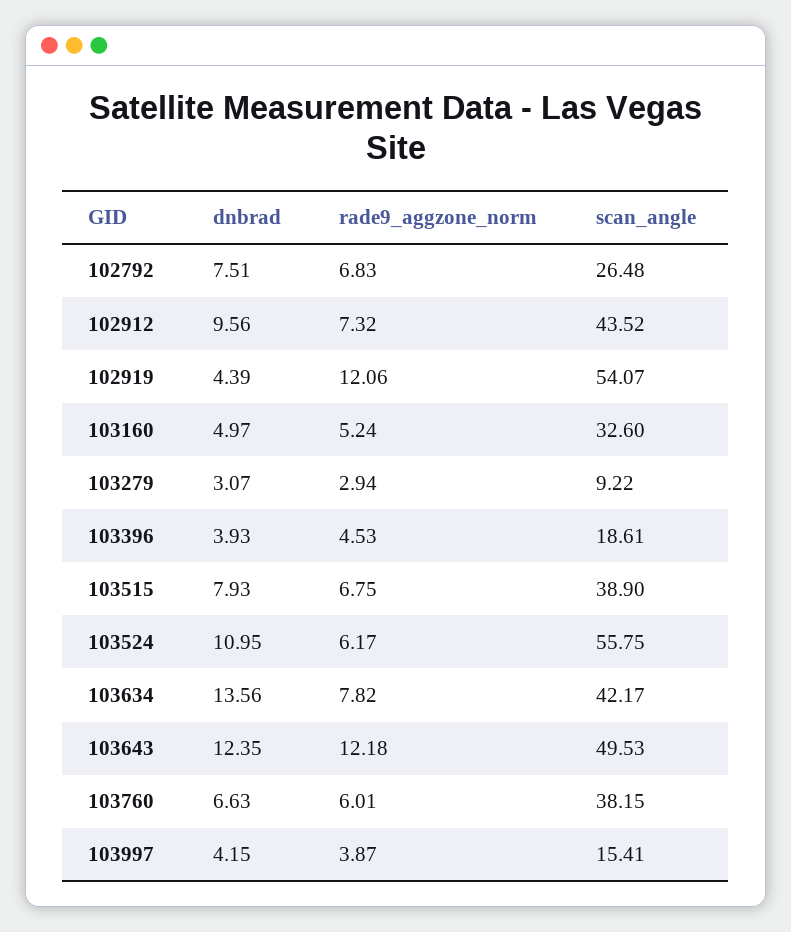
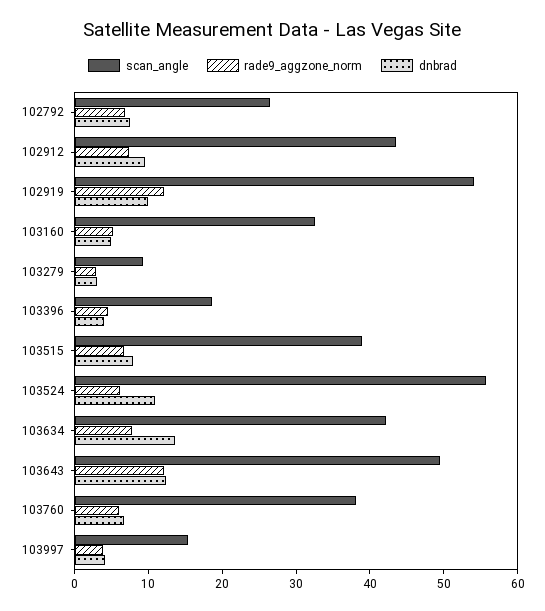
dnbrad, 102919: 4.39 -> 10

